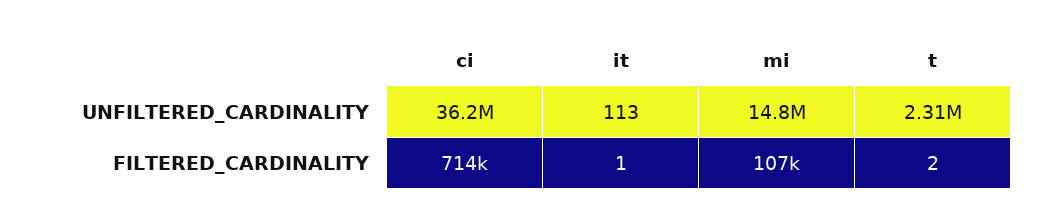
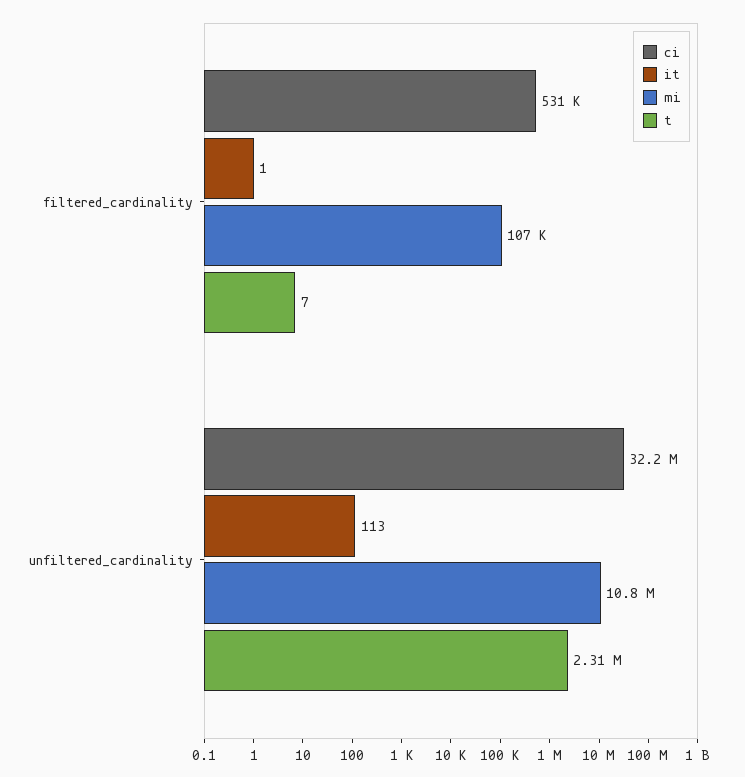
ci, UNFILTERED_CARDINALITY: 36200000 -> 32200000
mi, UNFILTERED_CARDINALITY: 14800000 -> 10800000
ci, FILTERED_CARDINALITY: 714000 -> 531000
t, FILTERED_CARDINALITY: 2 -> 7

